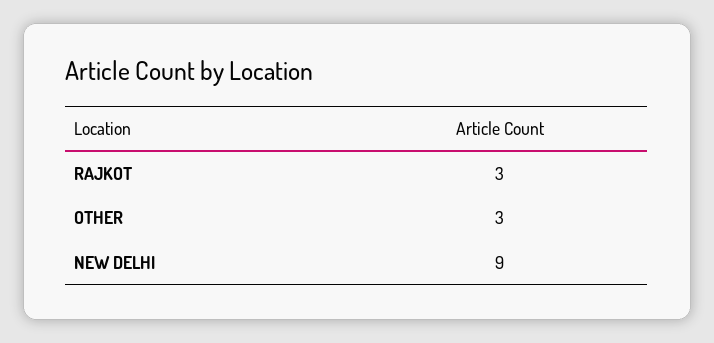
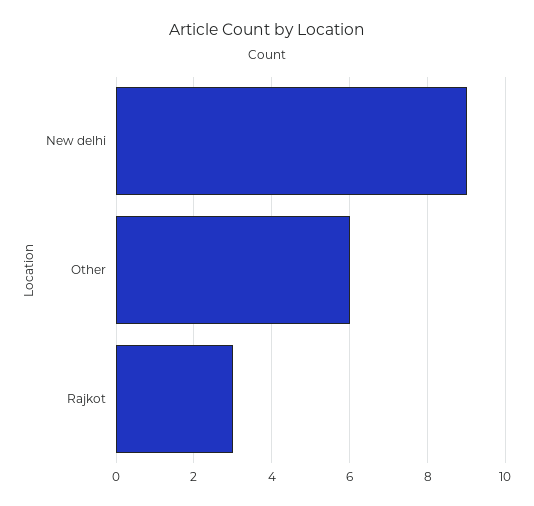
OTHER: 3 -> 6

